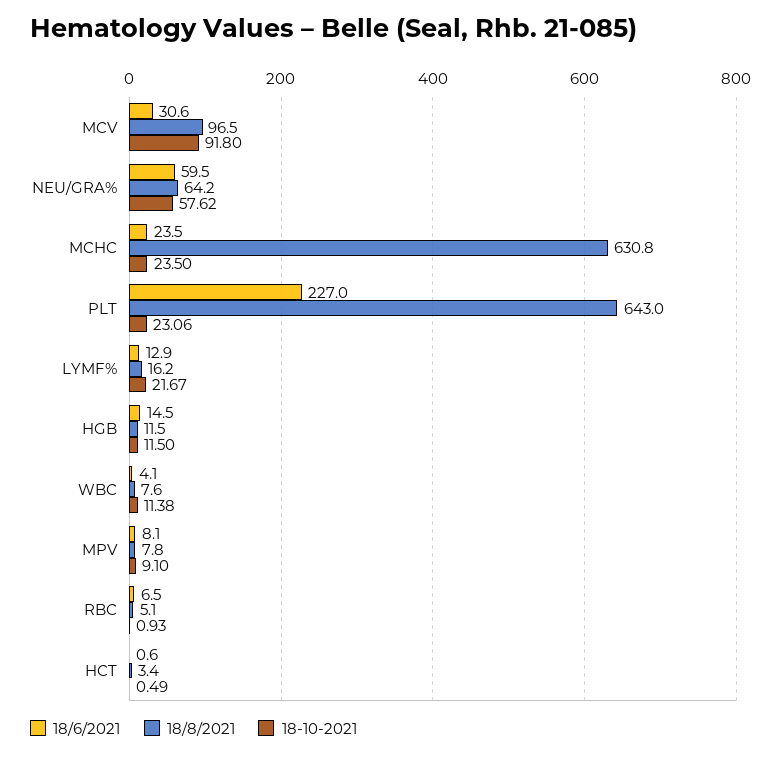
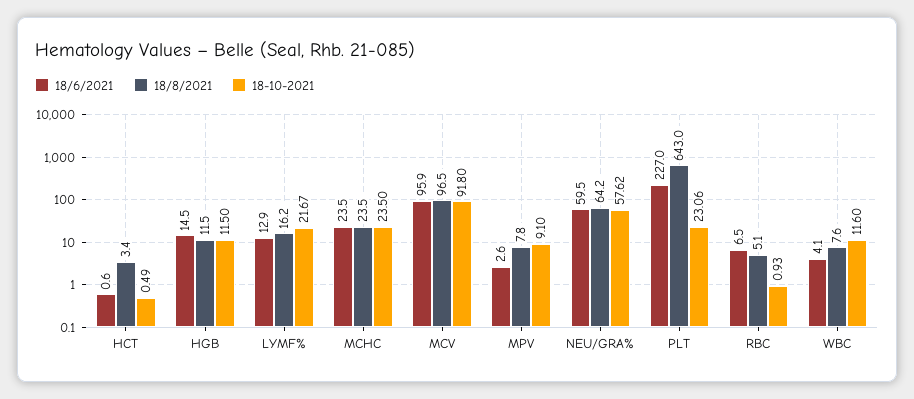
18/6/2021, MCV: 30.6 -> 95.9
18/8/2021, MCHC: 630.8 -> 23.5
18-10-2021, WBC: 11.38 -> 11.6
18/6/2021, MPV: 8.1 -> 2.6

